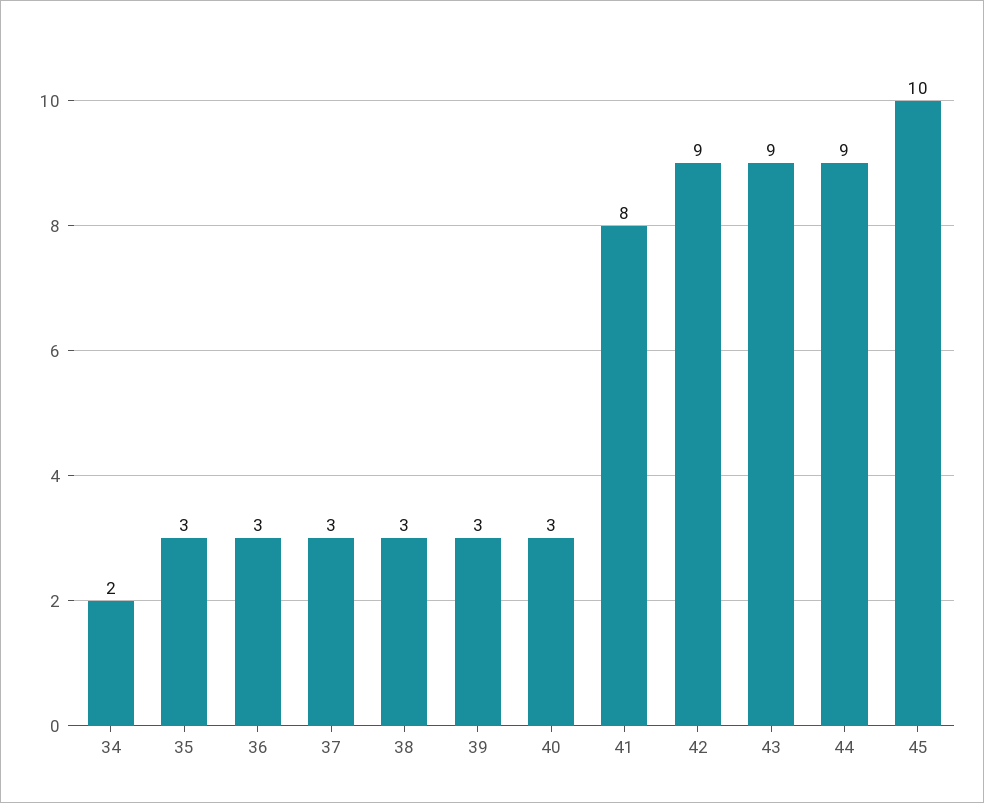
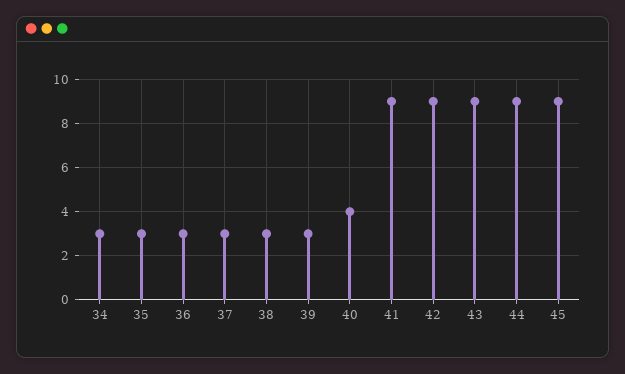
34: 2 -> 3
40: 3 -> 4
41: 8 -> 9
45: 10 -> 9

